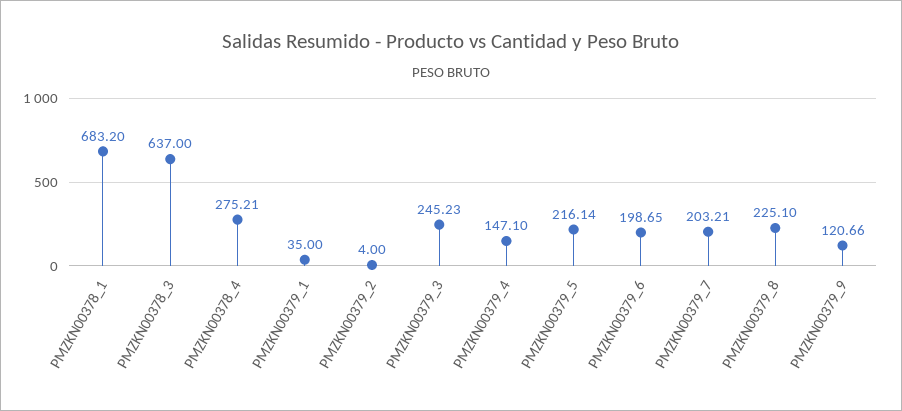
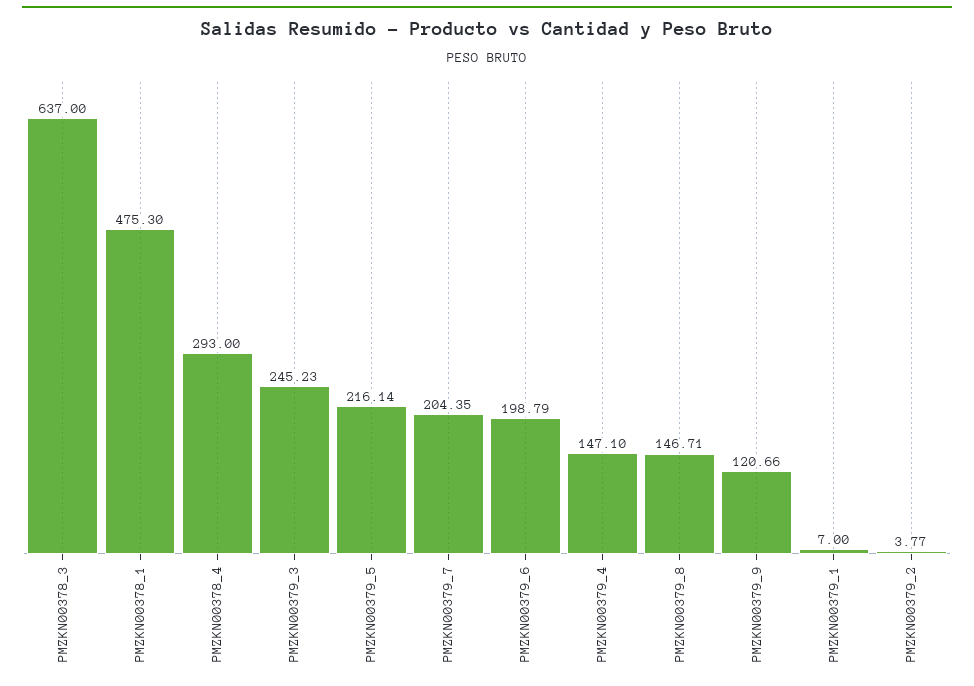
PMZKN00378_1: 683.2 -> 475.3
PMZKN00378_4: 275.21 -> 293
PMZKN00379_1: 35 -> 7
PMZKN00379_2: 4 -> 3.77
PMZKN00379_6: 198.65 -> 198.79
PMZKN00379_7: 203.21 -> 204.35
PMZKN00379_8: 225.1 -> 146.71

